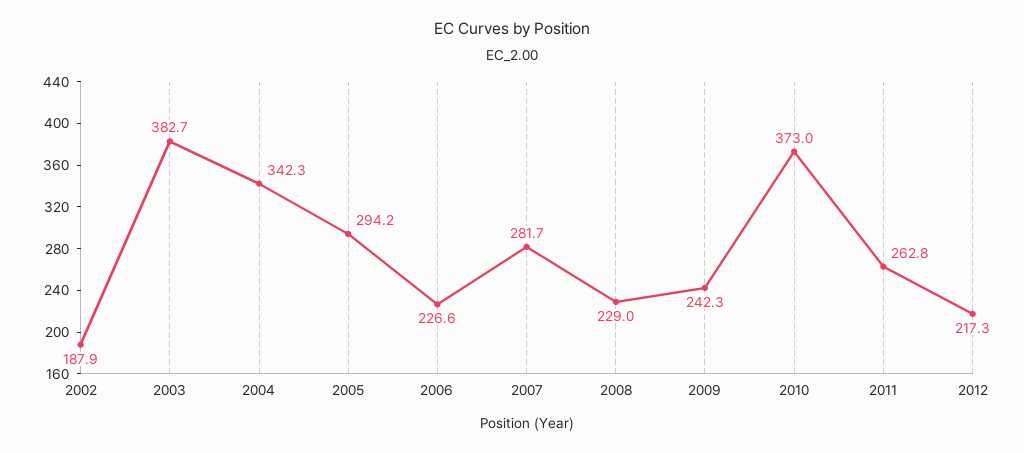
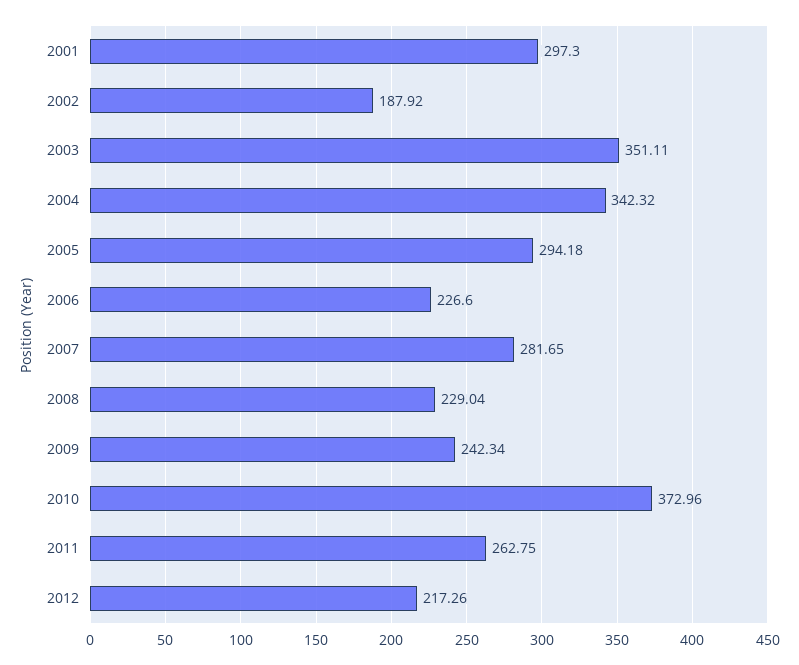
2003: 382.7 -> 351.11
2001: none -> 297.3

